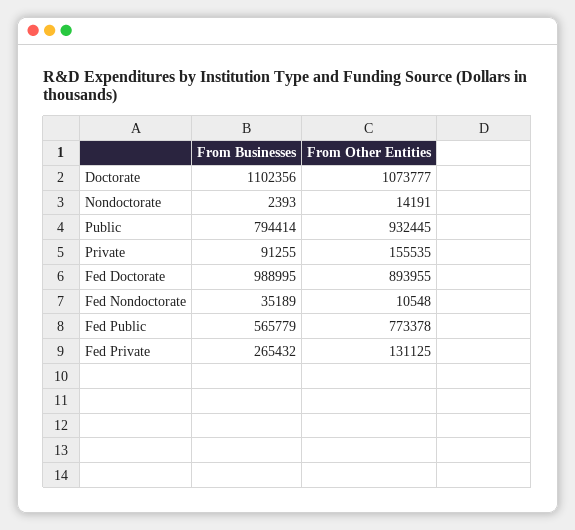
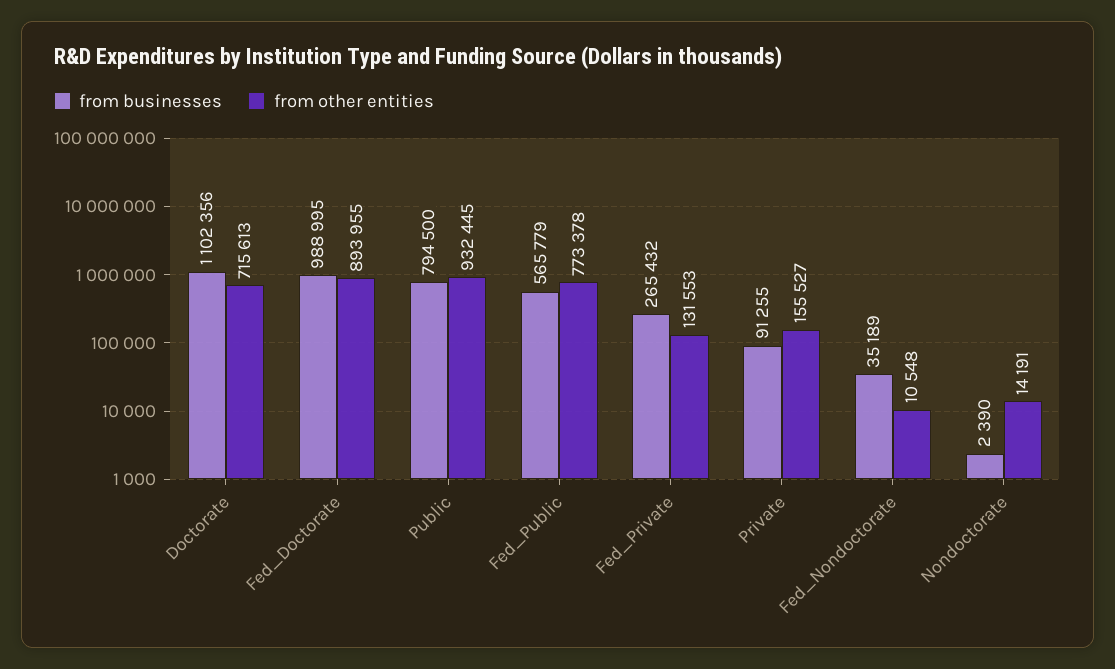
From Other Entities, Doctorate: 1073777 -> 715613
From Businesses, Nondoctorate: 2393 -> 2390
From Businesses, Public: 794414 -> 794500
From Other Entities, Private: 155535 -> 155527
From Other Entities, Fed Private: 131125 -> 131553

